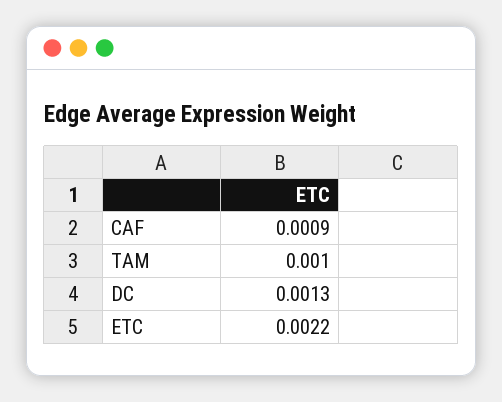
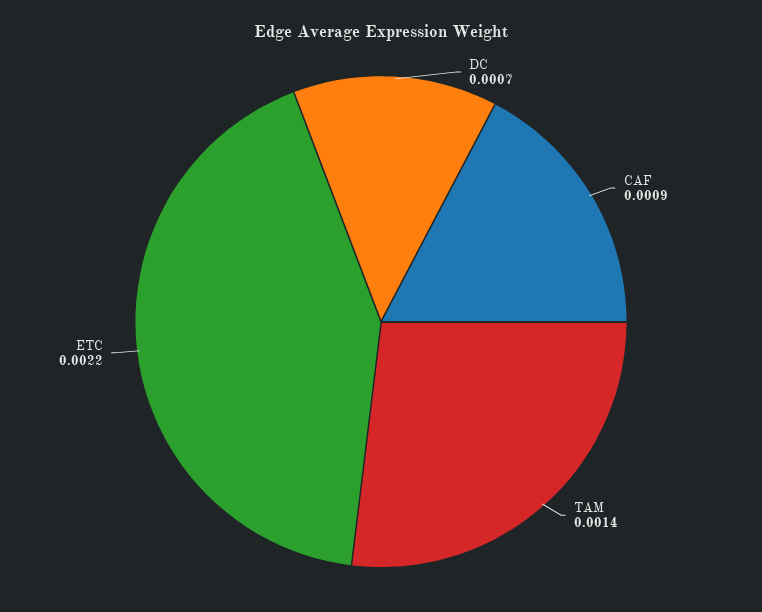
TAM: 0.001 -> 0.0014
DC: 0.0013 -> 0.0007

